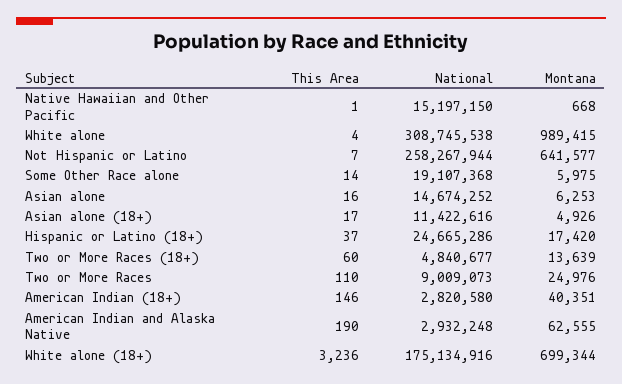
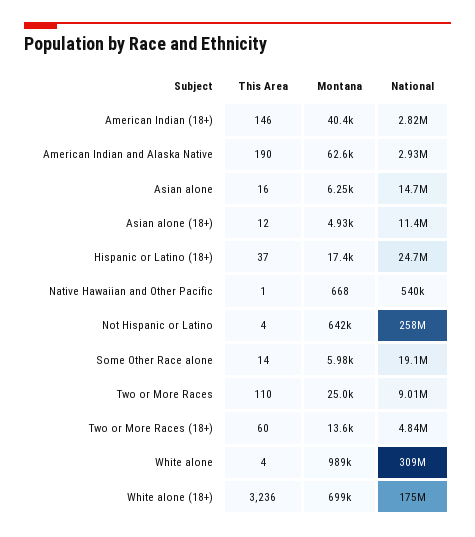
National, Native Hawaiian and Other Pacific: 15197150 -> 540000
This Area, Not Hispanic or Latino: 7 -> 4
This Area, Asian alone (18+): 17 -> 12

